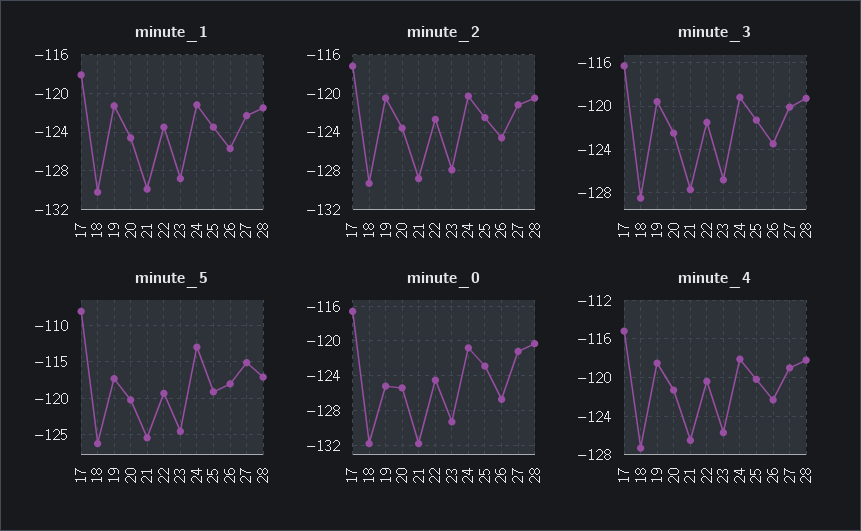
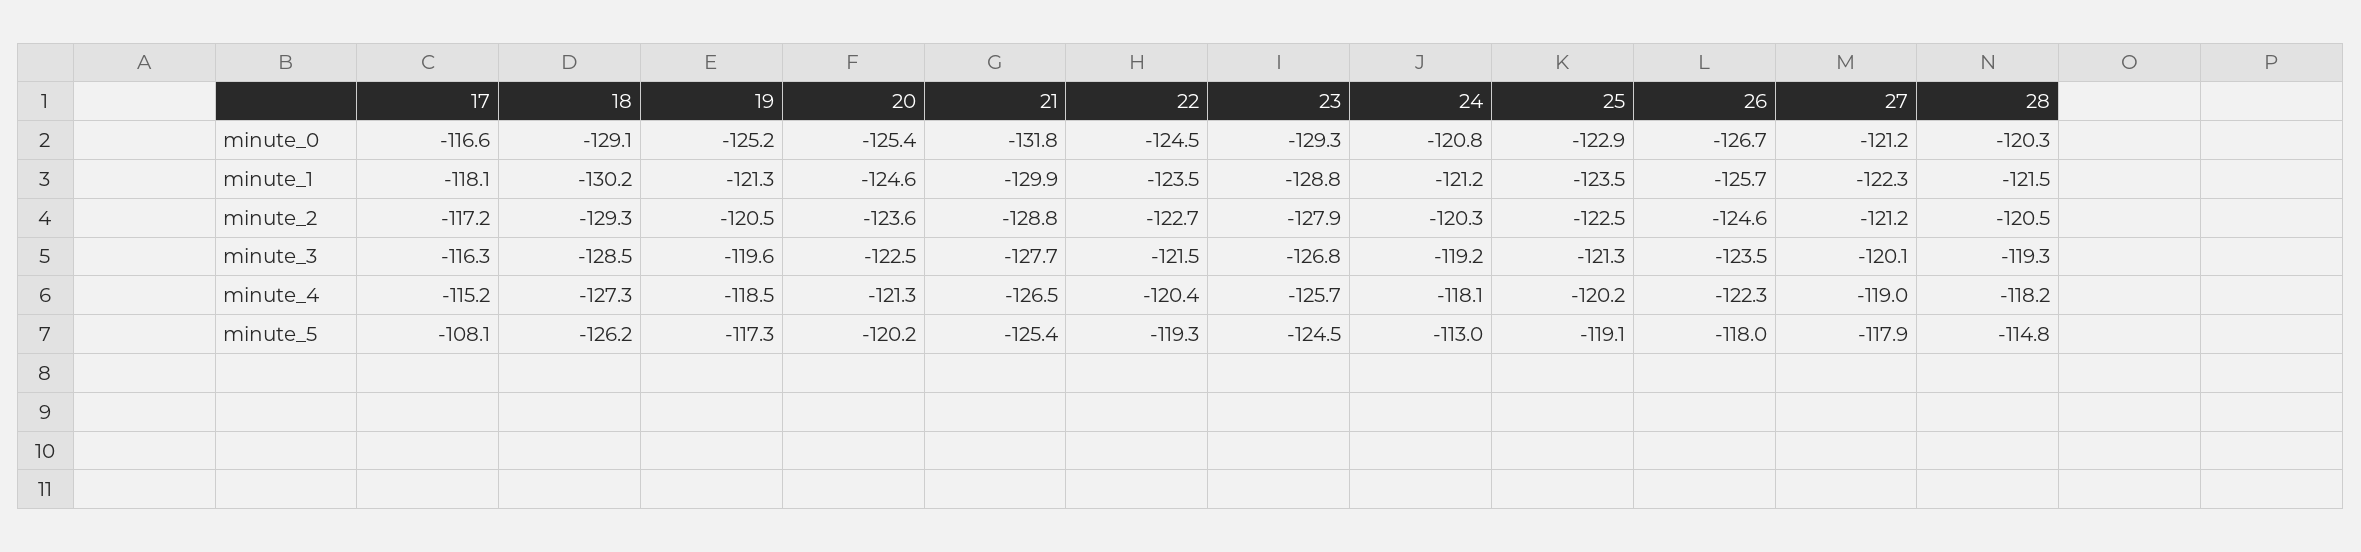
minute_5, 27: -115 -> -117.9
minute_5, 28: -117 -> -114.8
minute_0, 18: -132 -> -129.1

